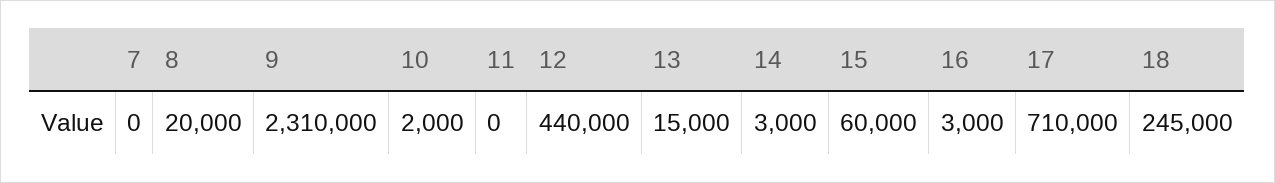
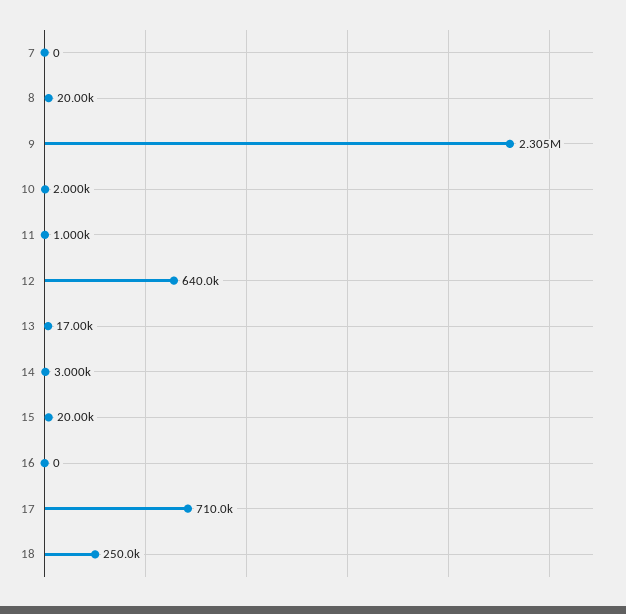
9: 2310000 -> 2305000
11: 0 -> 1000
12: 440000 -> 640000
13: 15000 -> 17000
15: 60000 -> 20000
16: 3000 -> 0
18: 245000 -> 250000

